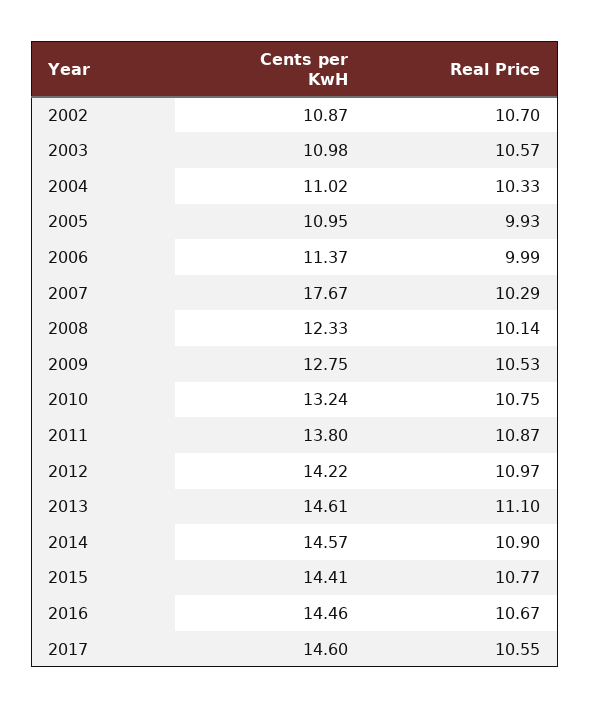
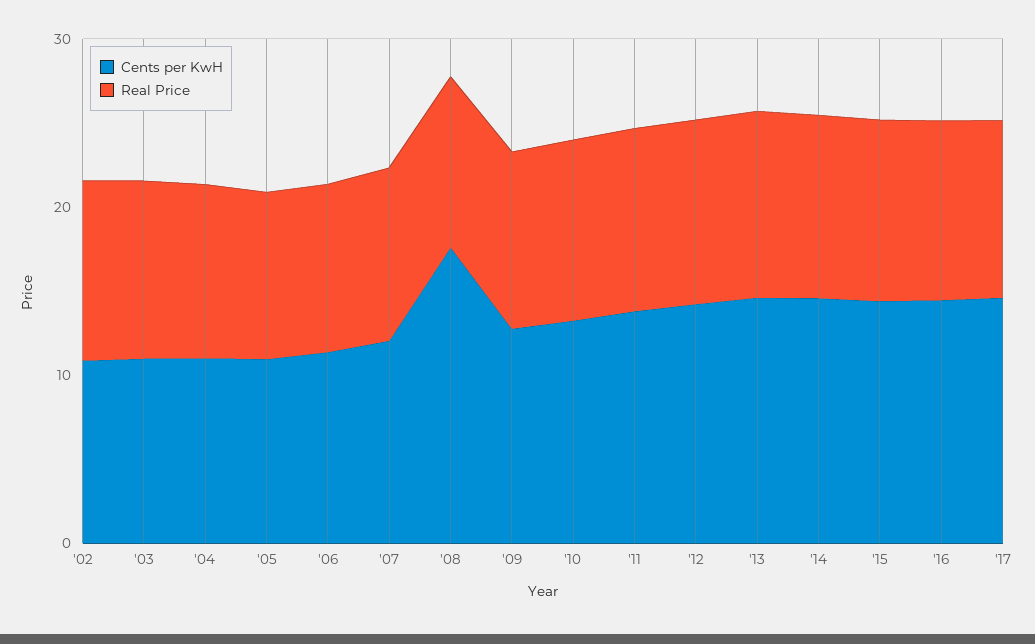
Cents per KwH, 2007: 17.67 -> 12
Cents per KwH, 2008: 12.33 -> 18

